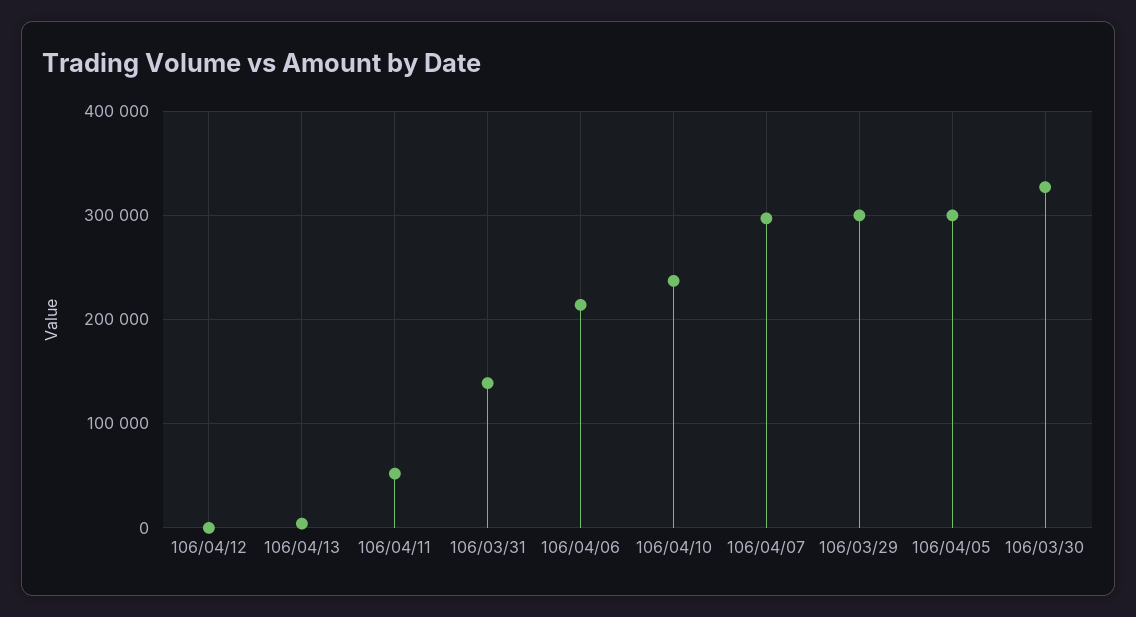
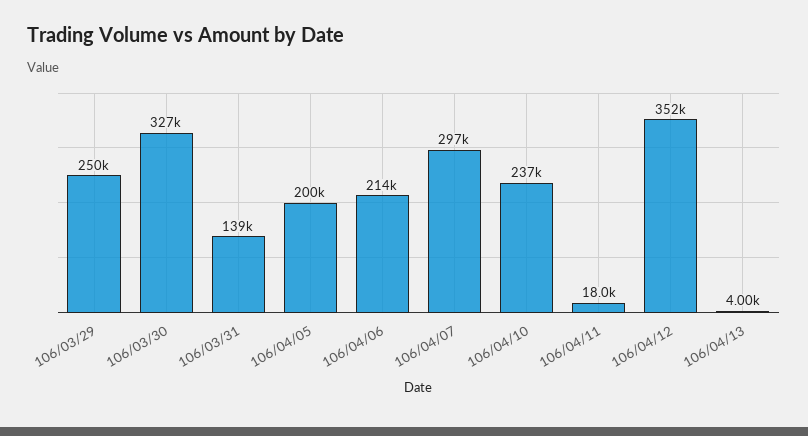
106/04/12: 0 -> 352000
106/04/11: 50000 -> 18000
106/03/29: 300000 -> 250000
106/04/05: 300000 -> 200000

